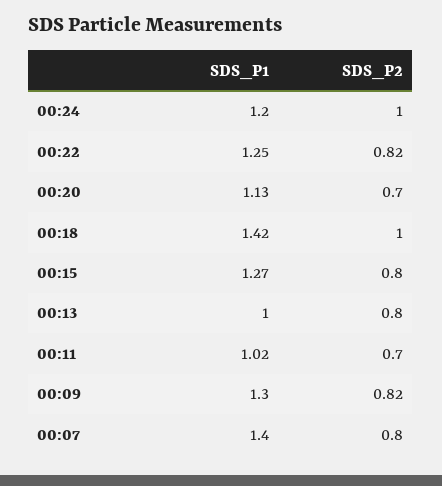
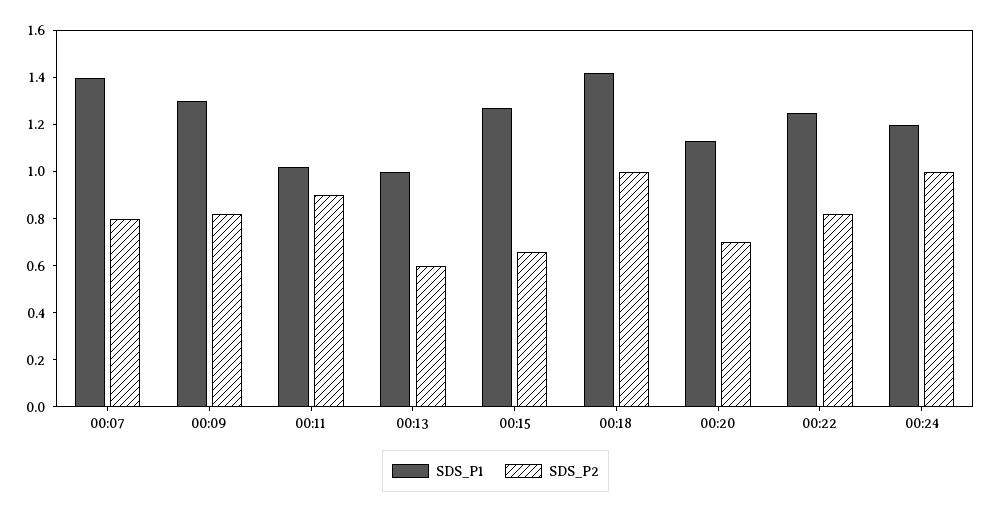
SDS_P2, 00:15: 0.8 -> 0.65
SDS_P2, 00:13: 0.8 -> 0.6
SDS_P2, 00:11: 0.7 -> 0.9

